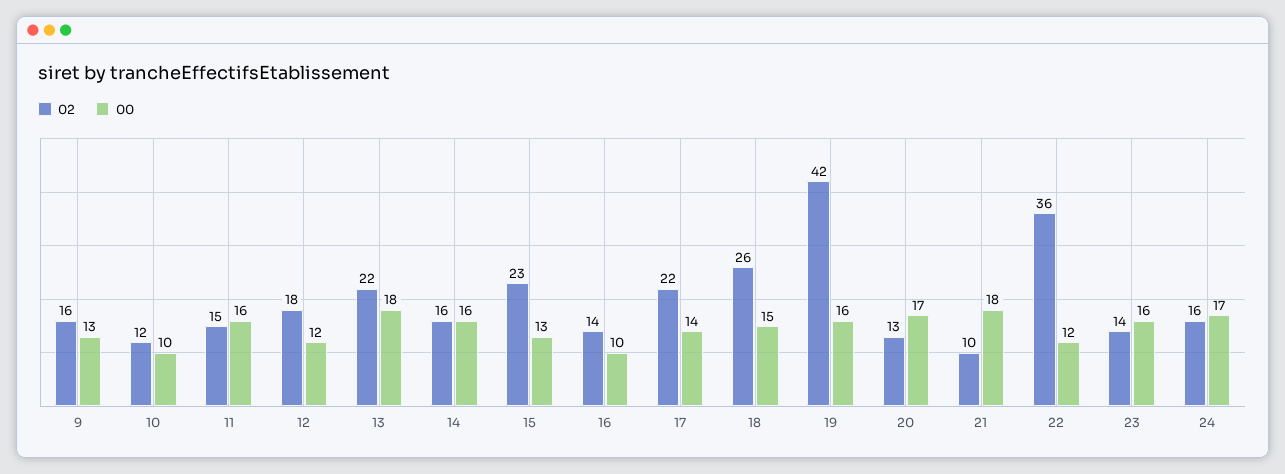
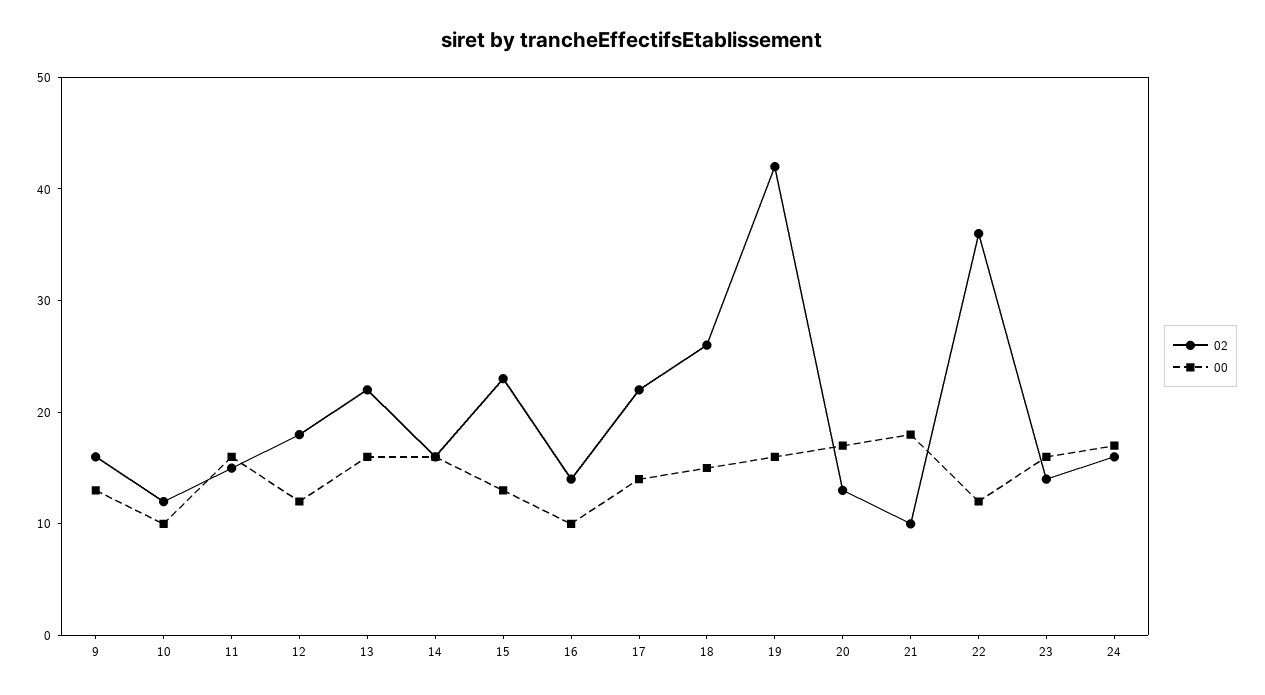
00, 13: 18 -> 16

